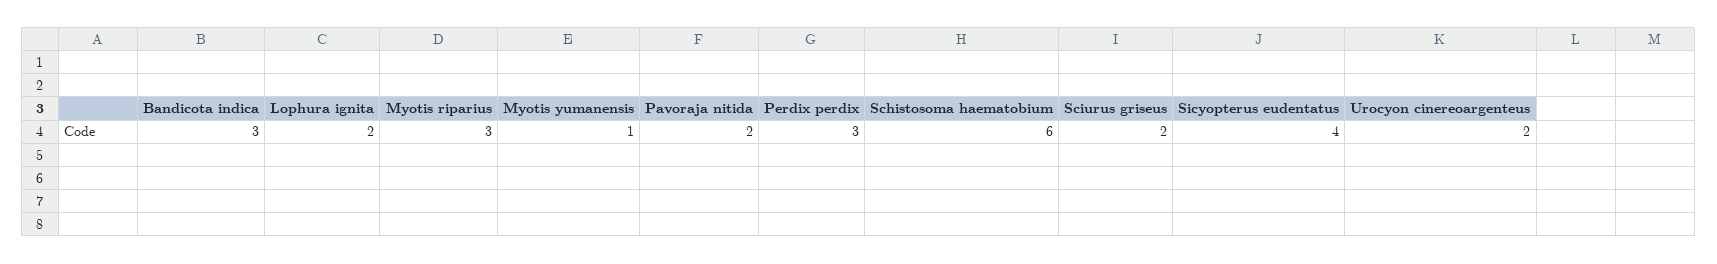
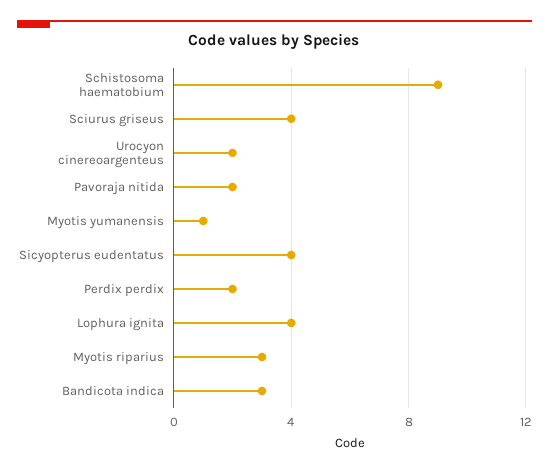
Lophura ignita: 2 -> 4
Perdix perdix: 3 -> 2
Schistosoma haematobium: 6 -> 9
Sciurus griseus: 2 -> 4

